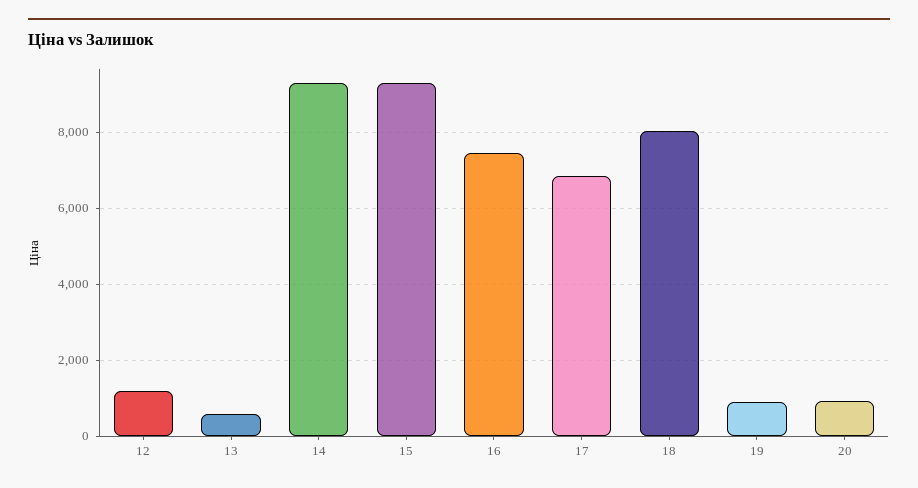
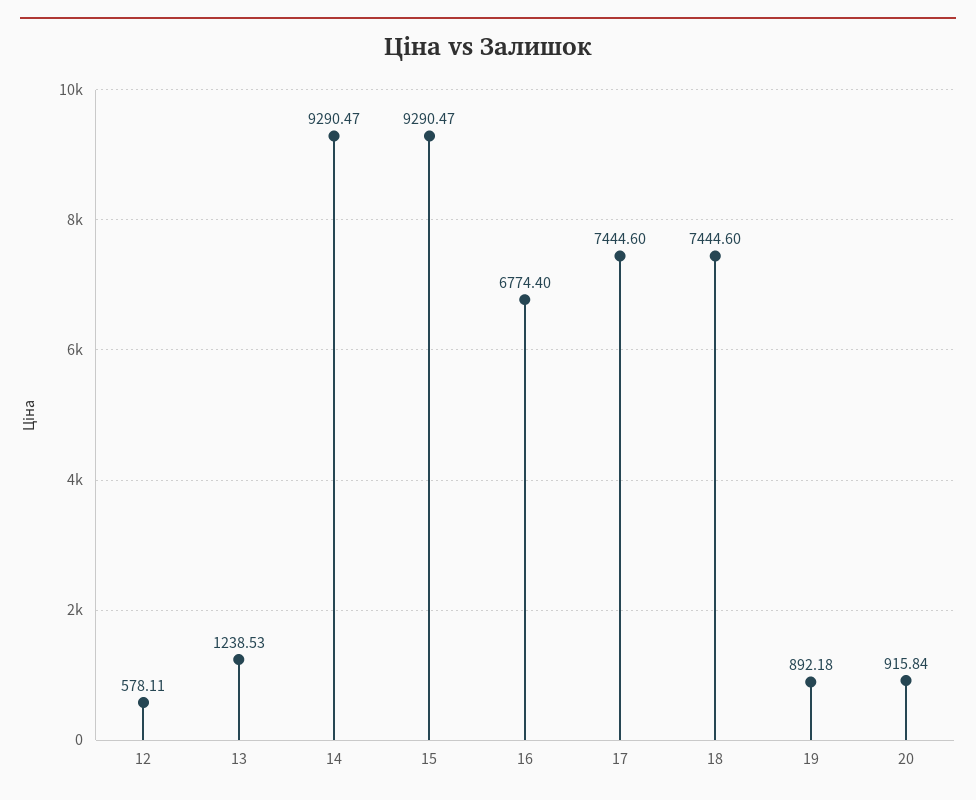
12: 1200 -> 578.11
13: 600 -> 1238.53
16: 7400 -> 6774.4
17: 6800 -> 7444.6
18: 8000 -> 7444.6

